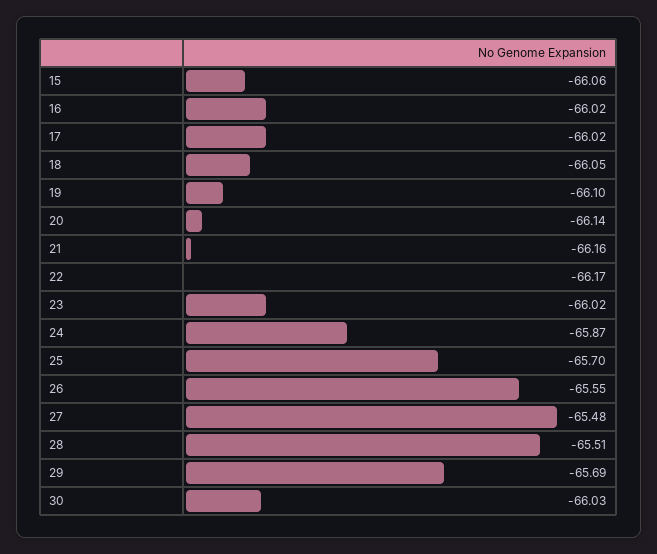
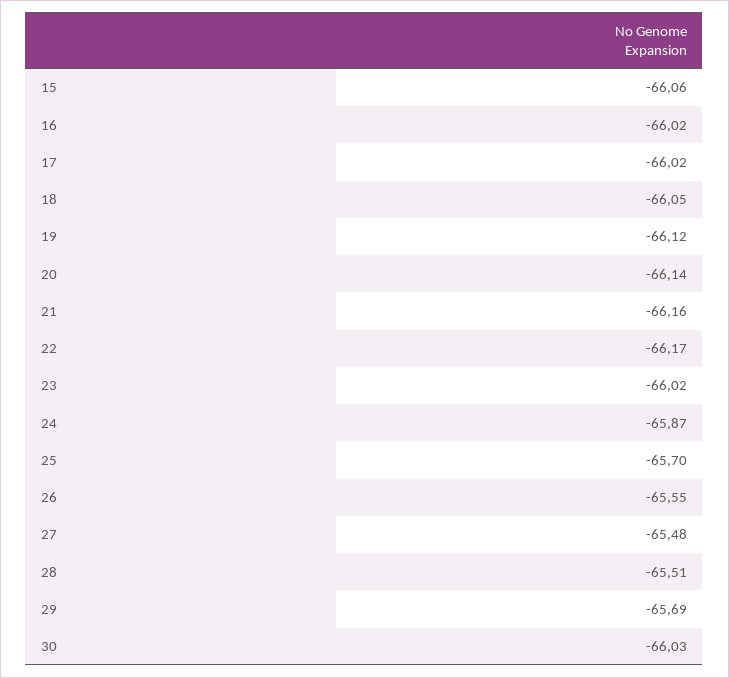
19: -66.1 -> -66.12

